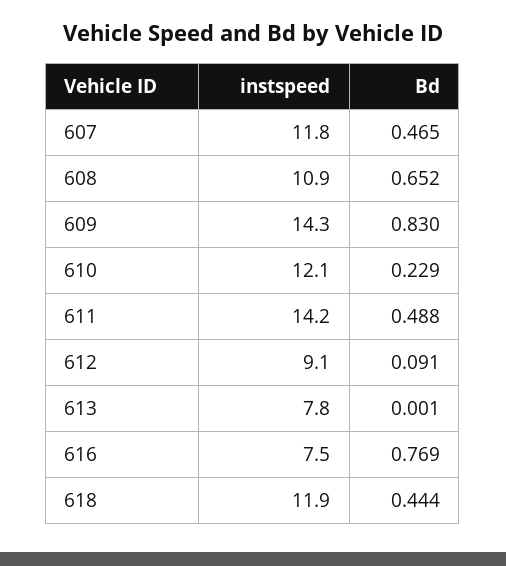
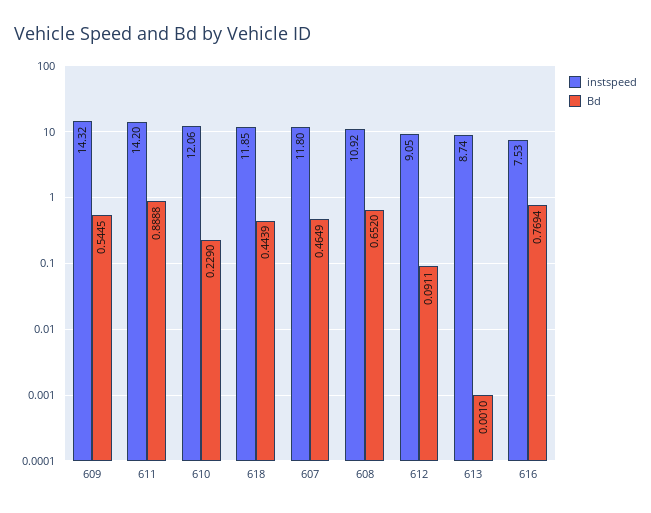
Bd, 609: 0.83 -> 0.5445
Bd, 611: 0.488 -> 0.8888
instspeed, 613: 7.8 -> 8.74

